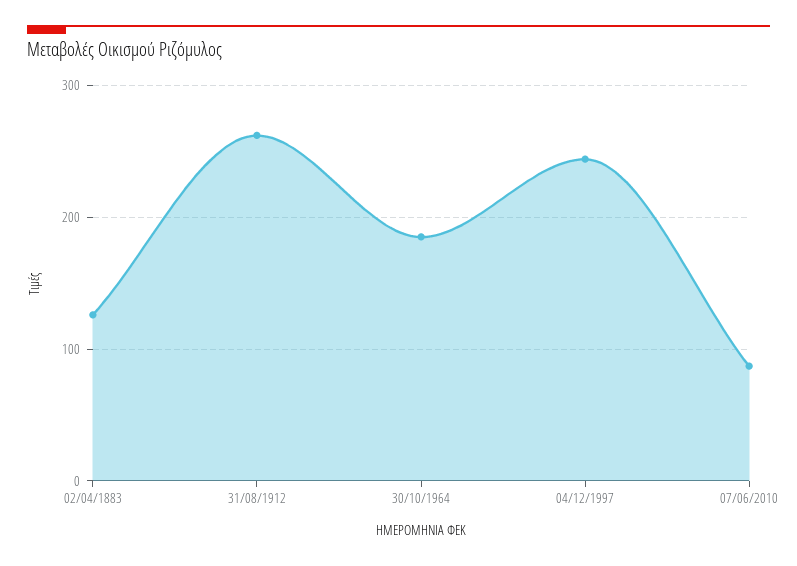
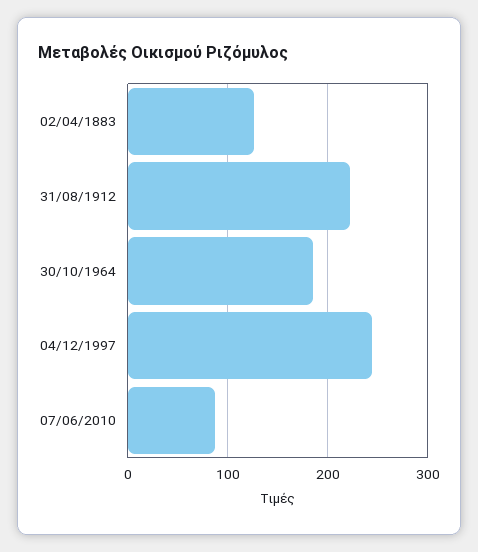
31/08/1912: 260 -> 220

